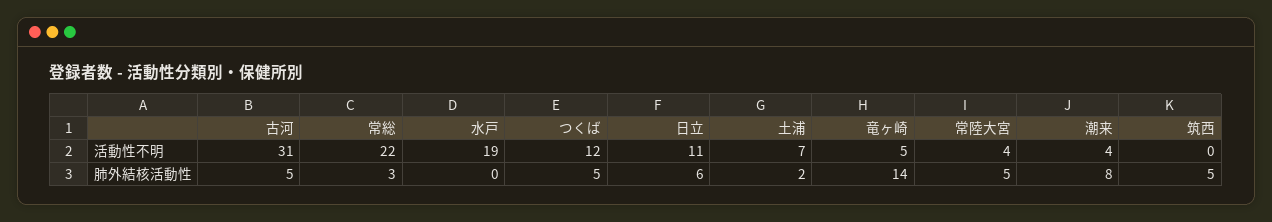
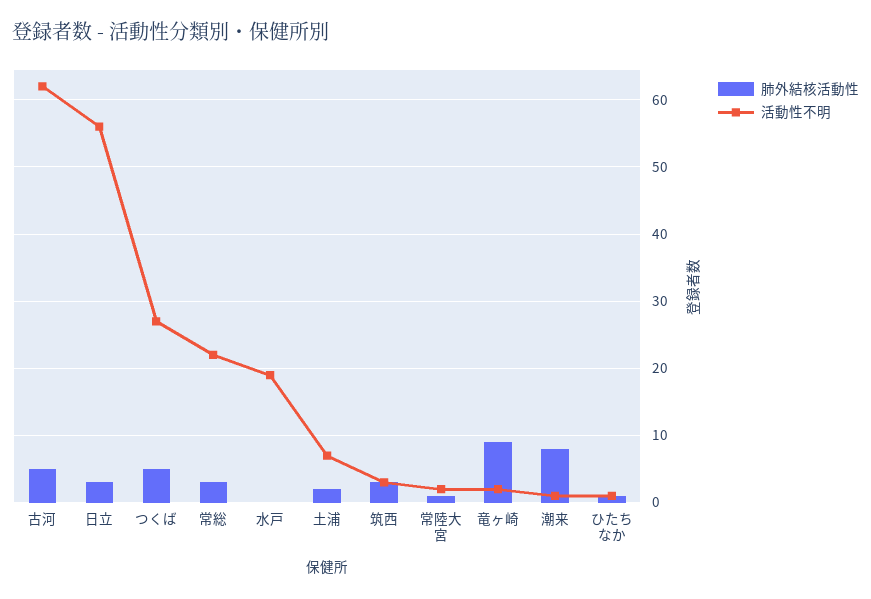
活動性不明, 古河: 31 -> 62
活動性不明, つくば: 12 -> 27
活動性不明, 日立: 11 -> 56
活動性不明, 竜ヶ崎: 5 -> 2
活動性不明, 常陸大宮: 4 -> 2
活動性不明, 潮来: 4 -> 1
活動性不明, 筑西: 0 -> 3
肺外結核活動性, 日立: 6 -> 3
肺外結核活動性, 竜ヶ崎: 14 -> 9
肺外結核活動性, 常陸大宮: 5 -> 1
肺外結核活動性, 筑西: 5 -> 3
肺外結核活動性, ひたちなか: none -> 1
活動性不明, ひたちなか: none -> 1

